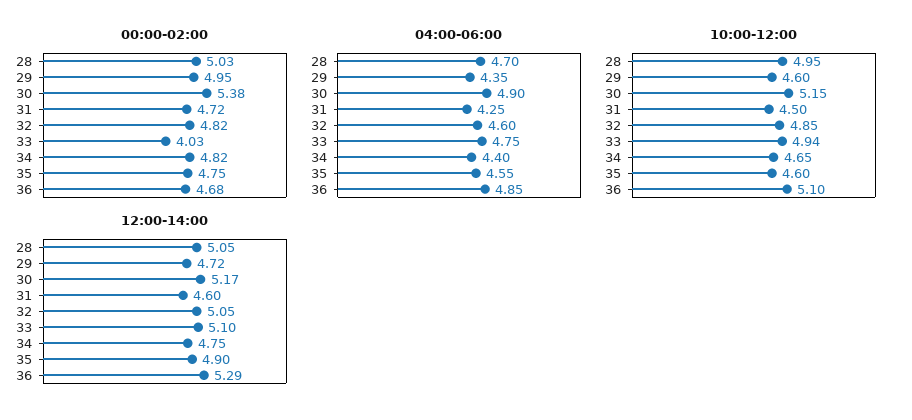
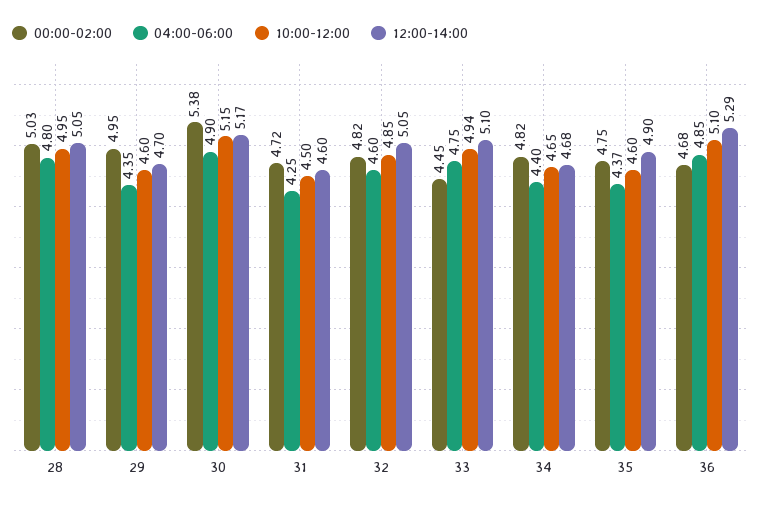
00:00-02:00, 33: 4.03 -> 4.45
04:00-06:00, 28: 4.7 -> 4.8
04:00-06:00, 35: 4.55 -> 4.37
12:00-14:00, 29: 4.72 -> 4.7
12:00-14:00, 34: 4.75 -> 4.68

